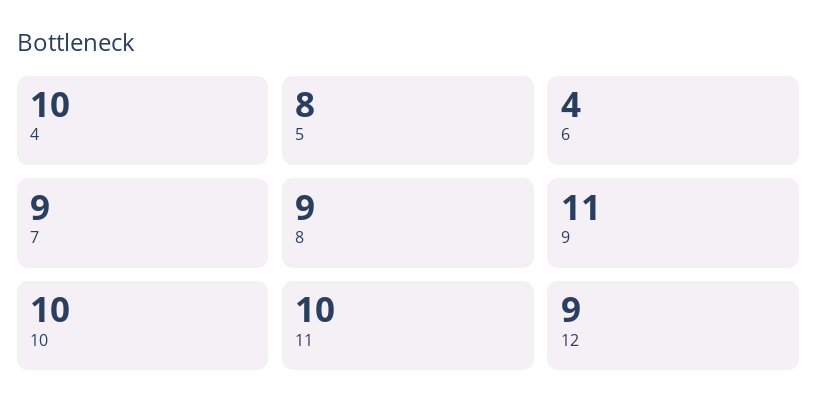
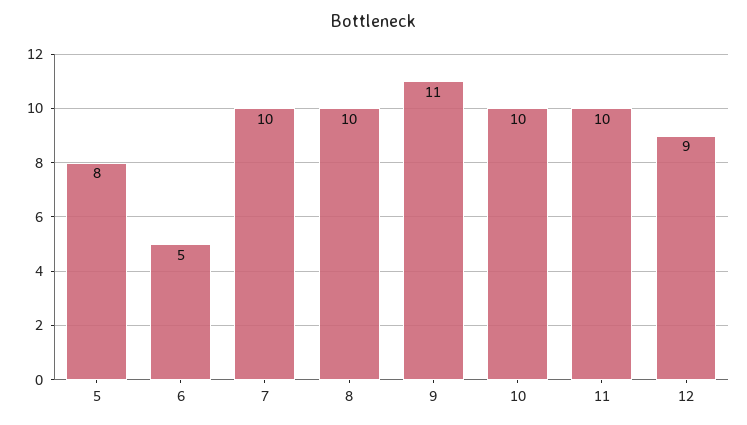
4: 10 -> none
6: 4 -> 5
7: 9 -> 10
8: 9 -> 10

